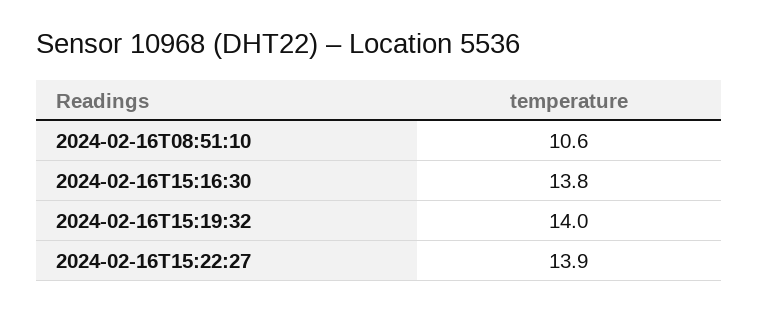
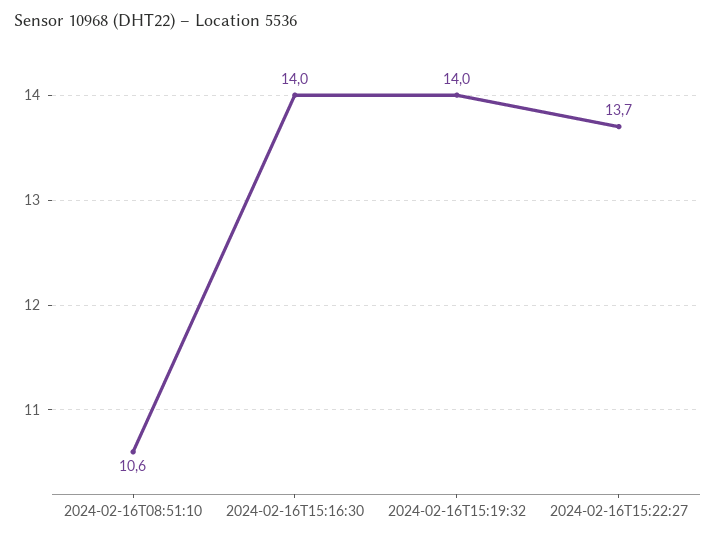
2024-02-16T15:16:30: 13.8 -> 14
2024-02-16T15:22:27: 13.9 -> 13.7

